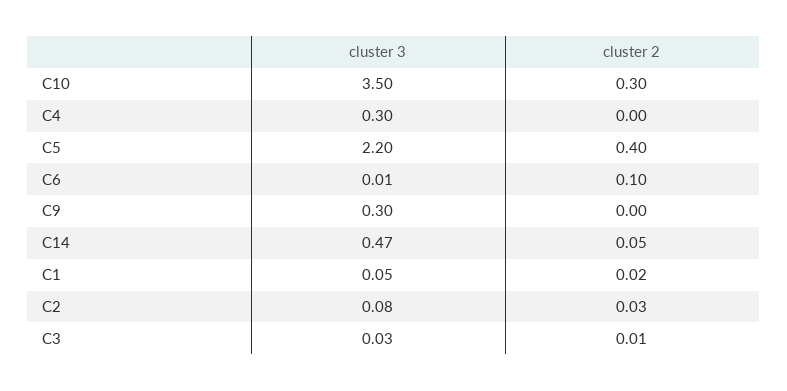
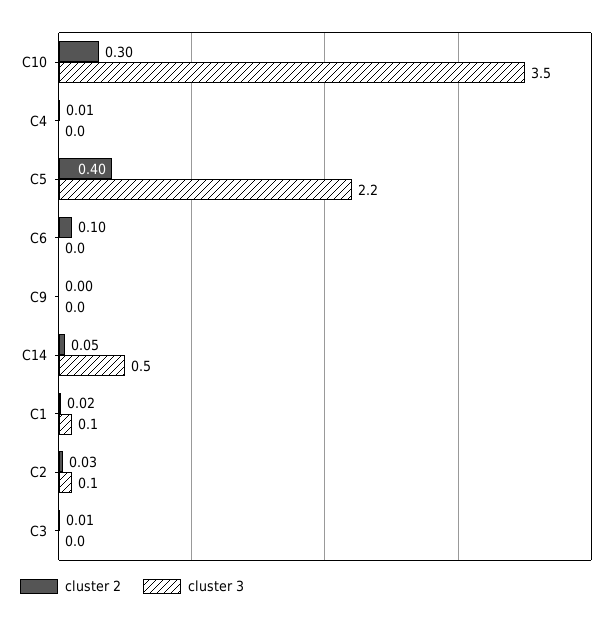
cluster 3, C4: 0.3 -> 0
cluster 2, C4: 0 -> 0.01
cluster 3, C9: 0.3 -> 0

